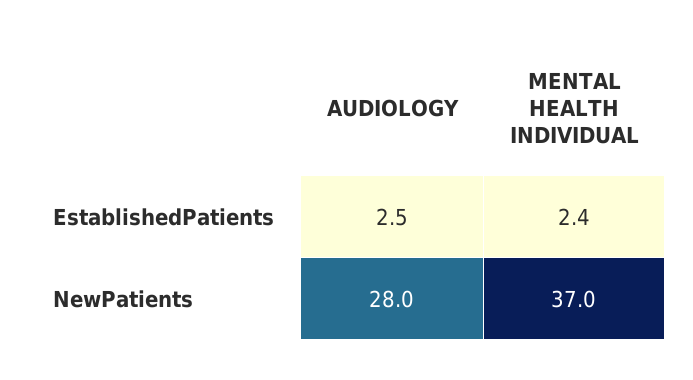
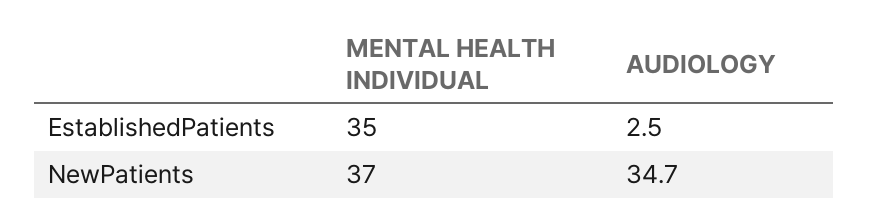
MENTAL HEALTH INDIVIDUAL, EstablishedPatients: 2.4 -> 35
AUDIOLOGY, NewPatients: 28 -> 34.7

